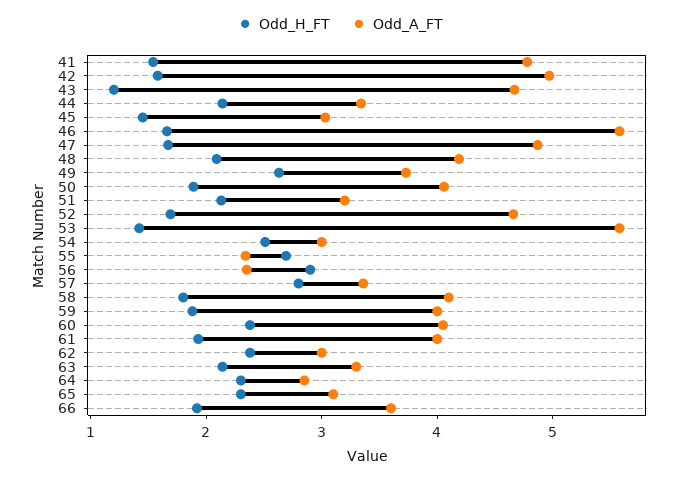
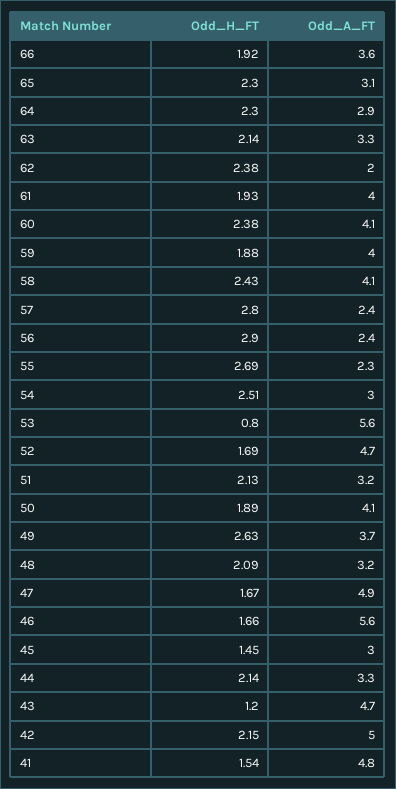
Odd_H_FT, 42: 1.6 -> 2.15
Odd_A_FT, 48: 4.2 -> 3.2
Odd_H_FT, 53: 1.4 -> 0.8
Odd_A_FT, 57: 3.4 -> 2.4
Odd_H_FT, 58: 1.8 -> 2.43
Odd_A_FT, 62: 3 -> 2

